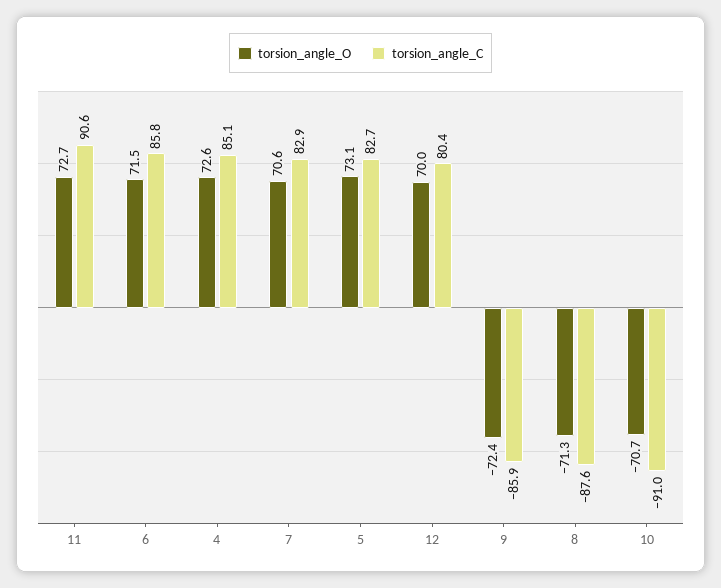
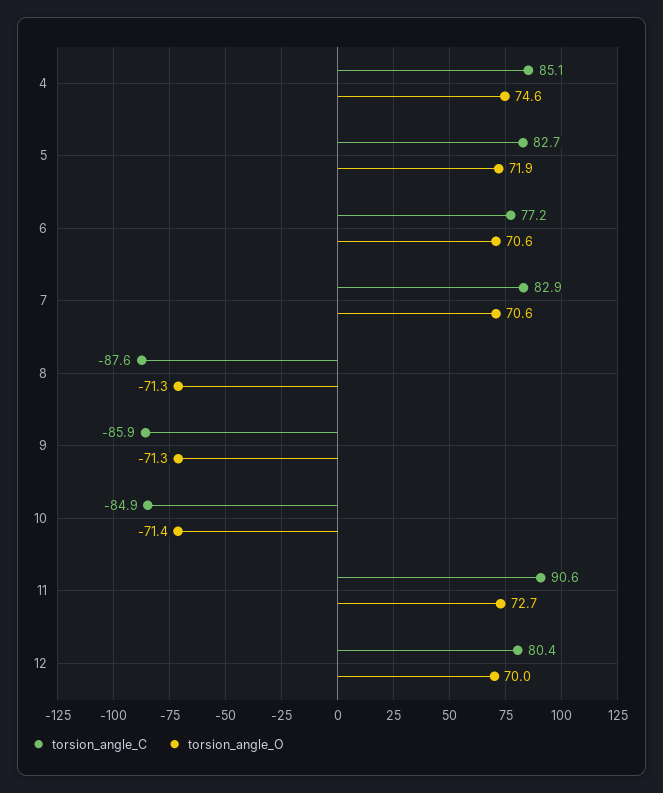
torsion_angle_O, 6: 71.5 -> 70.6
torsion_angle_C, 6: 85.8 -> 77.2
torsion_angle_O, 4: 72.6 -> 74.6
torsion_angle_O, 5: 73.1 -> 71.9
torsion_angle_O, 9: -72.4 -> -71.3
torsion_angle_O, 10: -70.7 -> -71.4
torsion_angle_C, 10: -91 -> -84.9

